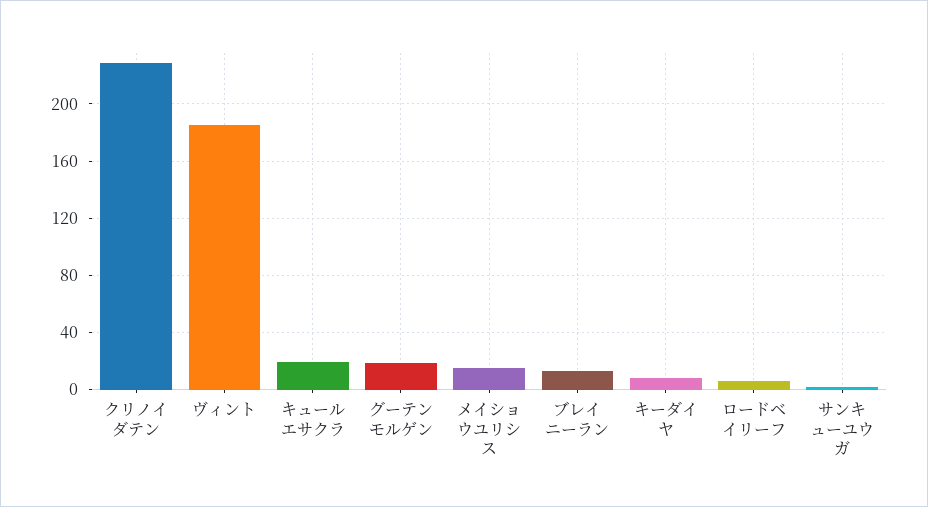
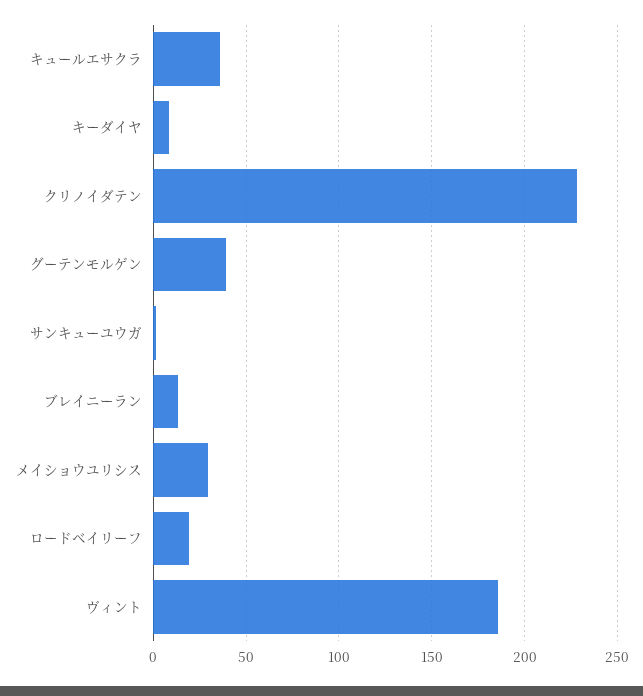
キュールエサクラ: 20 -> 35
グーテンモルゲン: 20 -> 40
メイショウユリシス: 15 -> 30
ロードベイリーフ: 5 -> 20

